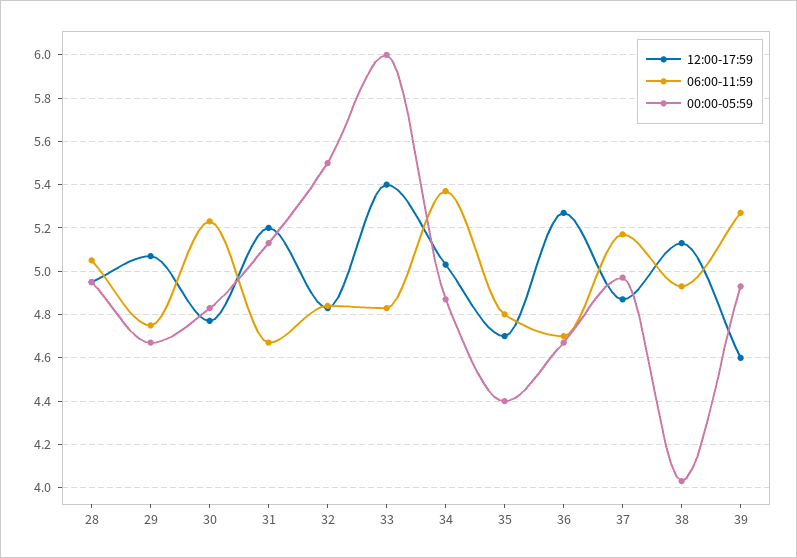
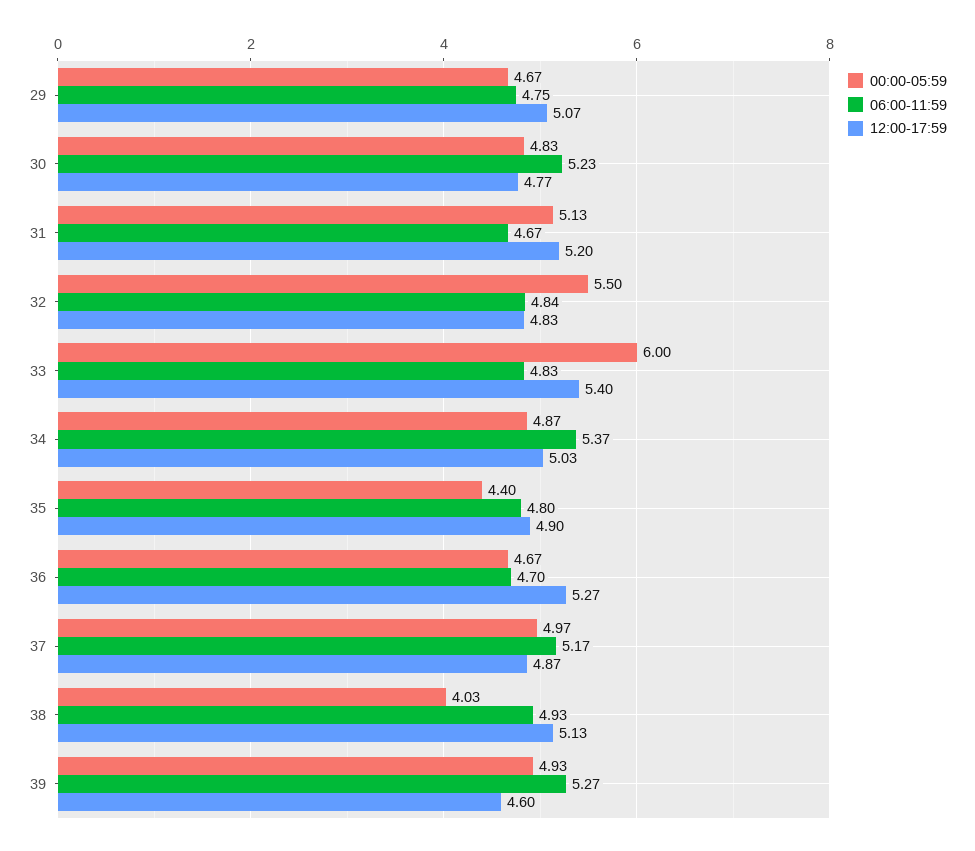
12:00-17:59, 28: 4.95 -> none
06:00-11:59, 28: 5.05 -> none
00:00-05:59, 28: 4.95 -> none
12:00-17:59, 35: 4.7 -> 4.9

